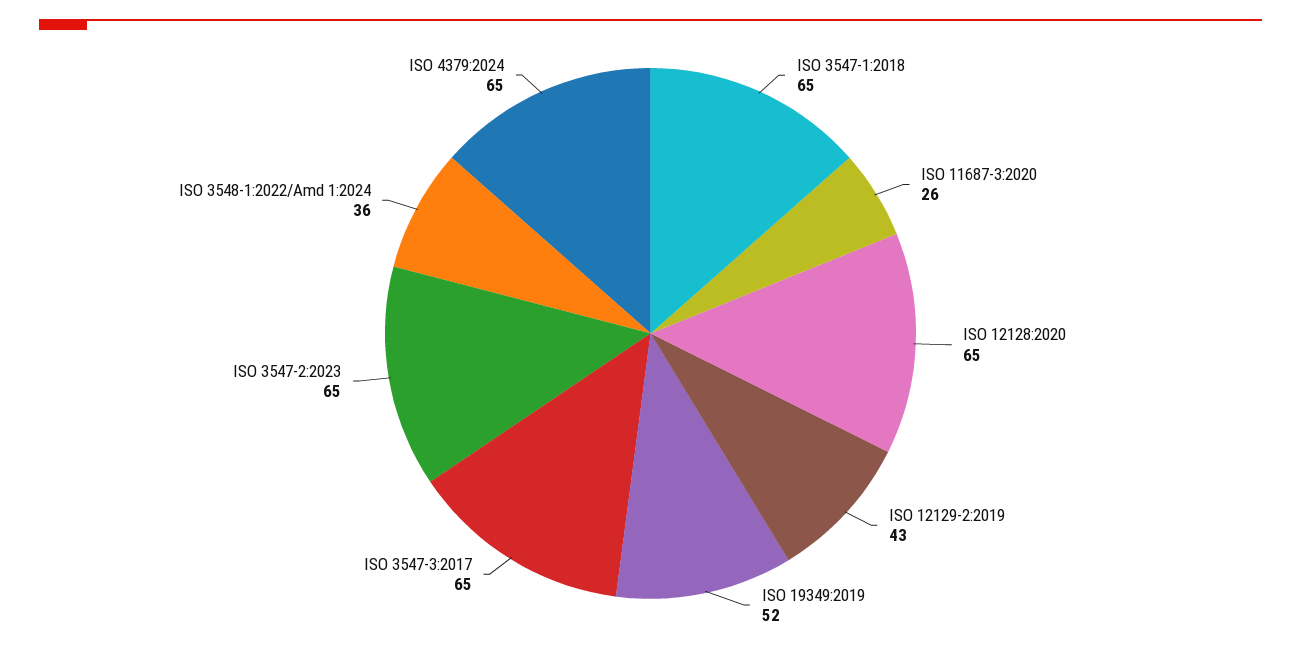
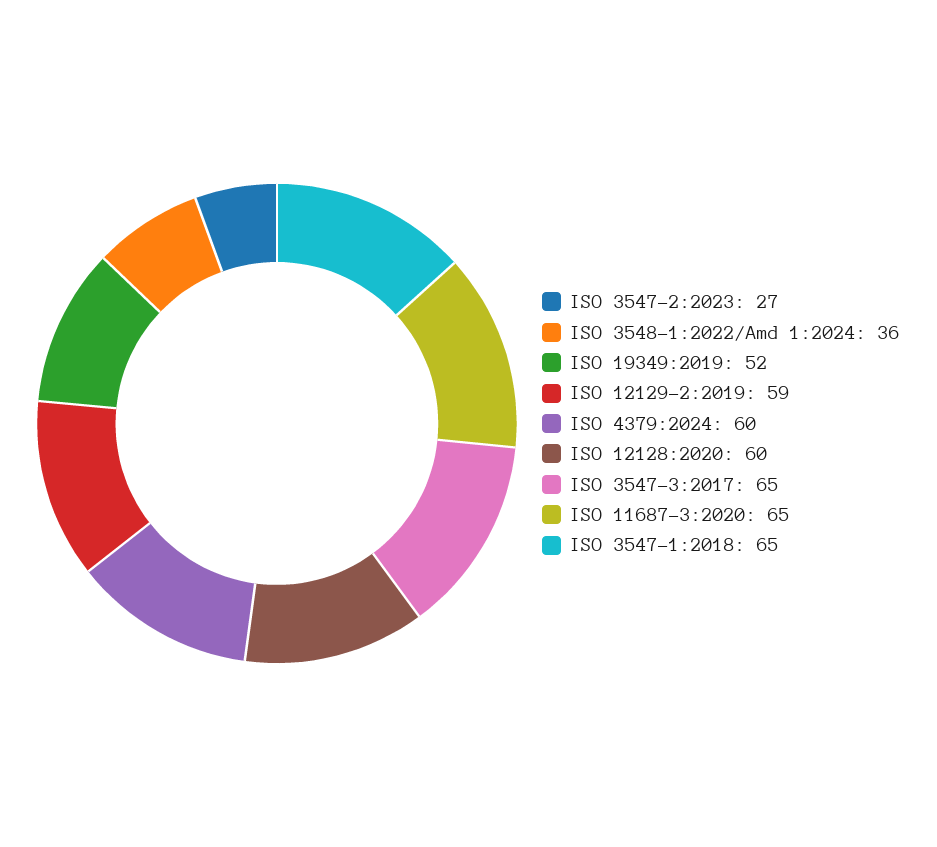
ISO 11687-3:2020: 26 -> 65
ISO 12128:2020: 65 -> 60
ISO 12129-2:2019: 43 -> 59
ISO 3547-2:2023: 65 -> 27
ISO 4379:2024: 65 -> 60

